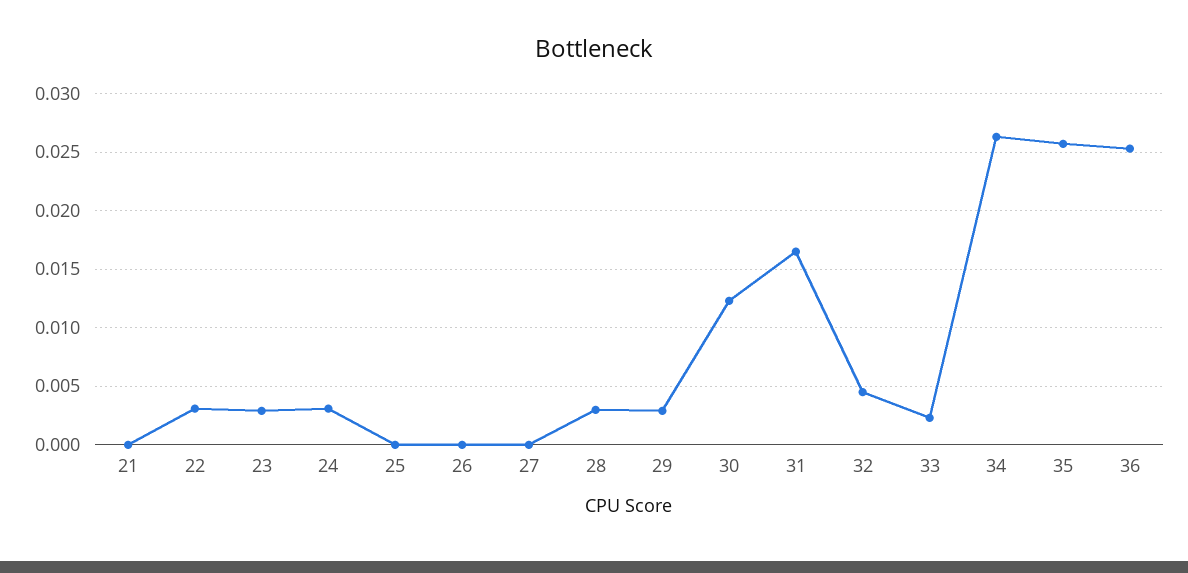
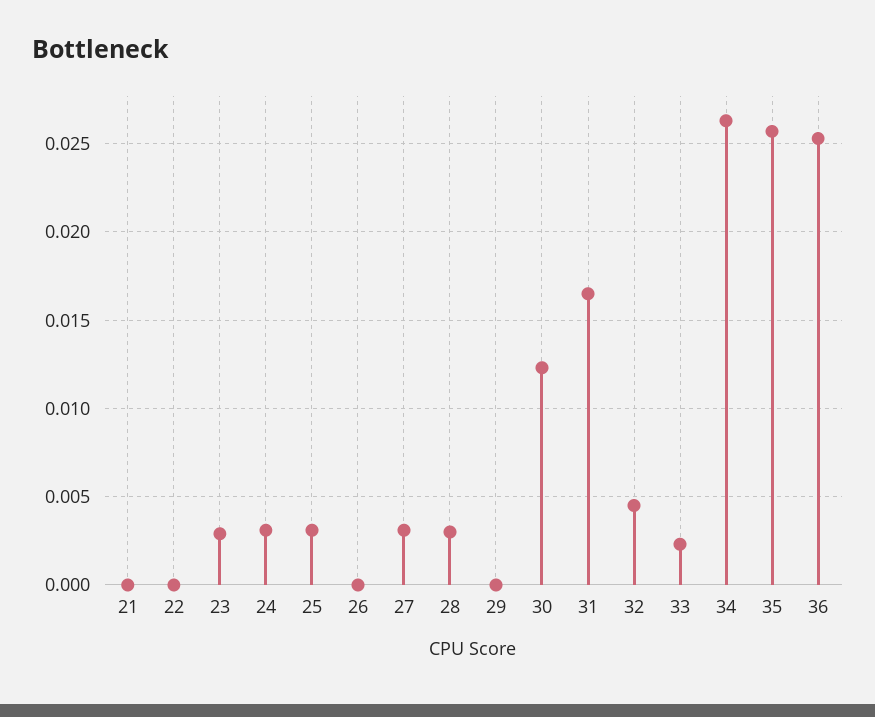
22: 0.003 -> 0
25: 0 -> 0.003
27: 0 -> 0.003
29: 0.003 -> 0

